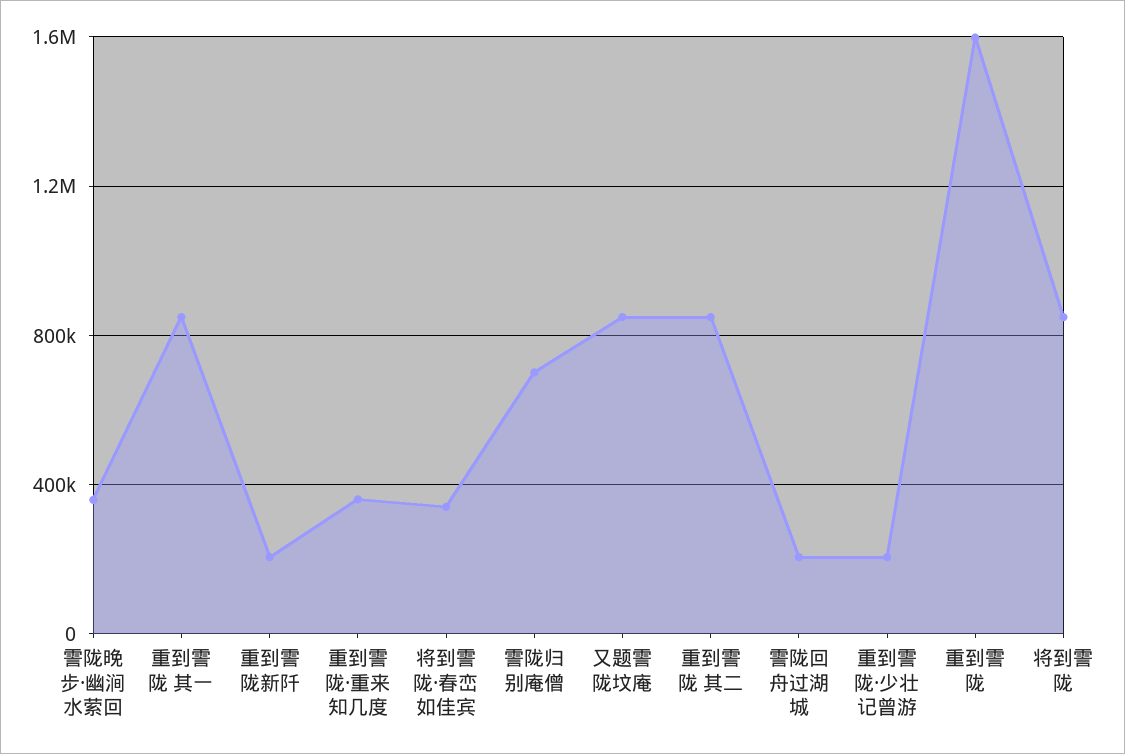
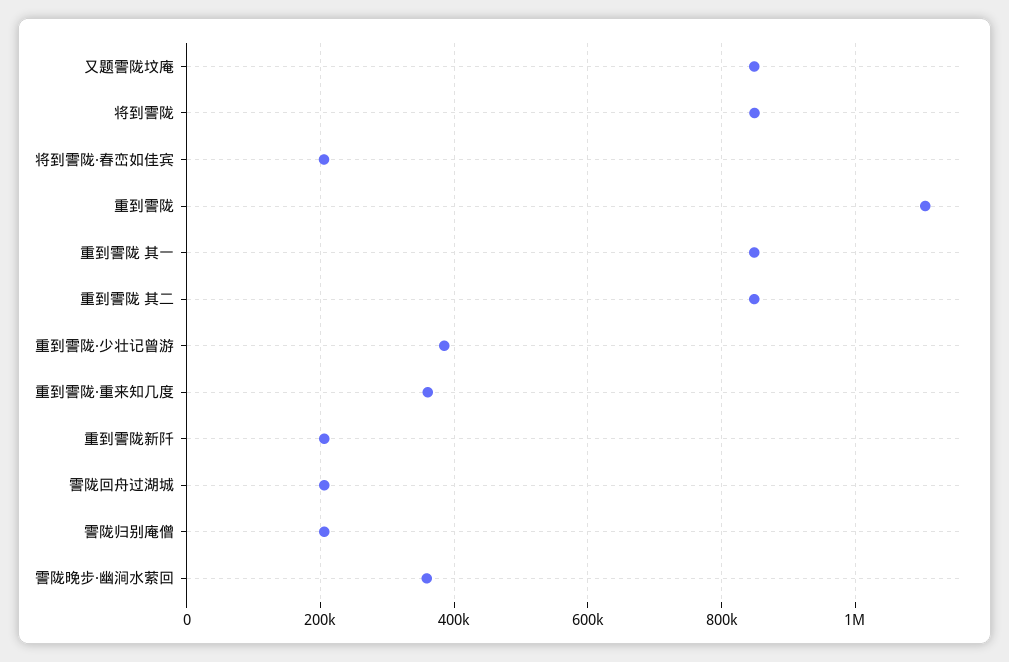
将到霅陇·春峦如佳宾: 350000 -> 200000
霅陇归别庵僧: 700000 -> 200000
重到霅陇·少壮记曾游: 200000 -> 380000
重到霅陇: 1600000 -> 1100000

